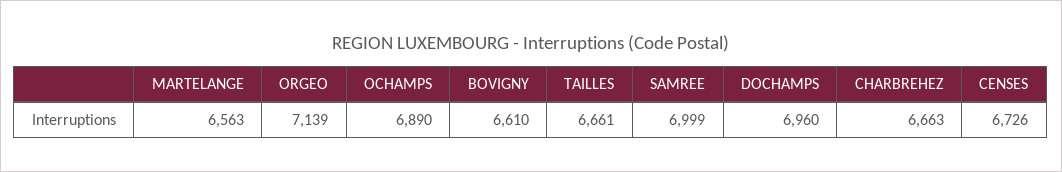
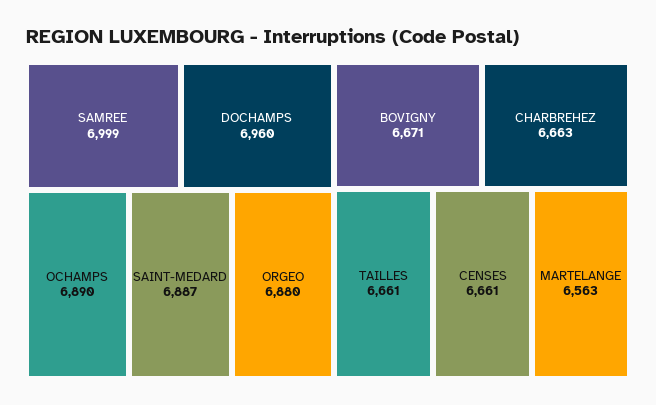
ORGEO: 7139 -> 6880
BOVIGNY: 6610 -> 6671
CENSES: 6726 -> 6661
SAINT-MEDARD: none -> 6887

